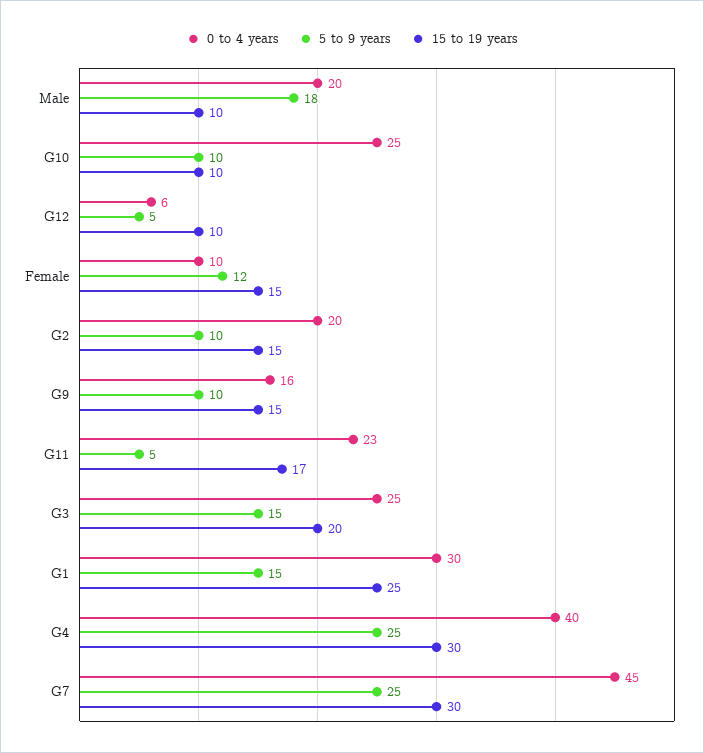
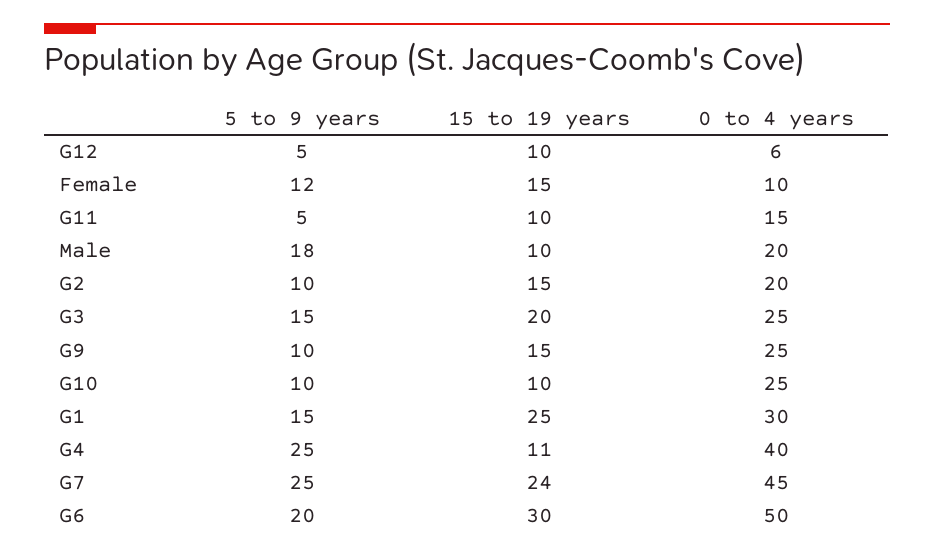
0 to 4 years, G9: 16 -> 25
0 to 4 years, G11: 23 -> 15
15 to 19 years, G11: 17 -> 10
15 to 19 years, G4: 30 -> 11
15 to 19 years, G7: 30 -> 24
5 to 9 years, G6: none -> 20
15 to 19 years, G6: none -> 30
0 to 4 years, G6: none -> 50

